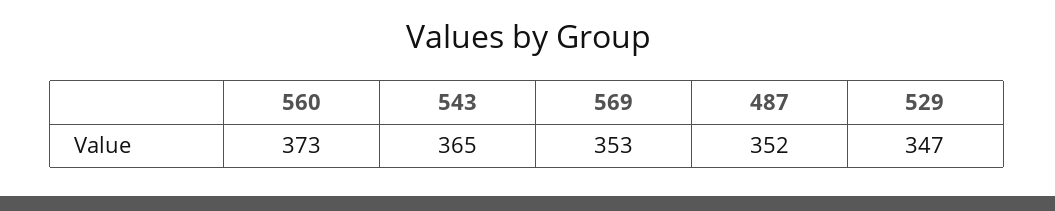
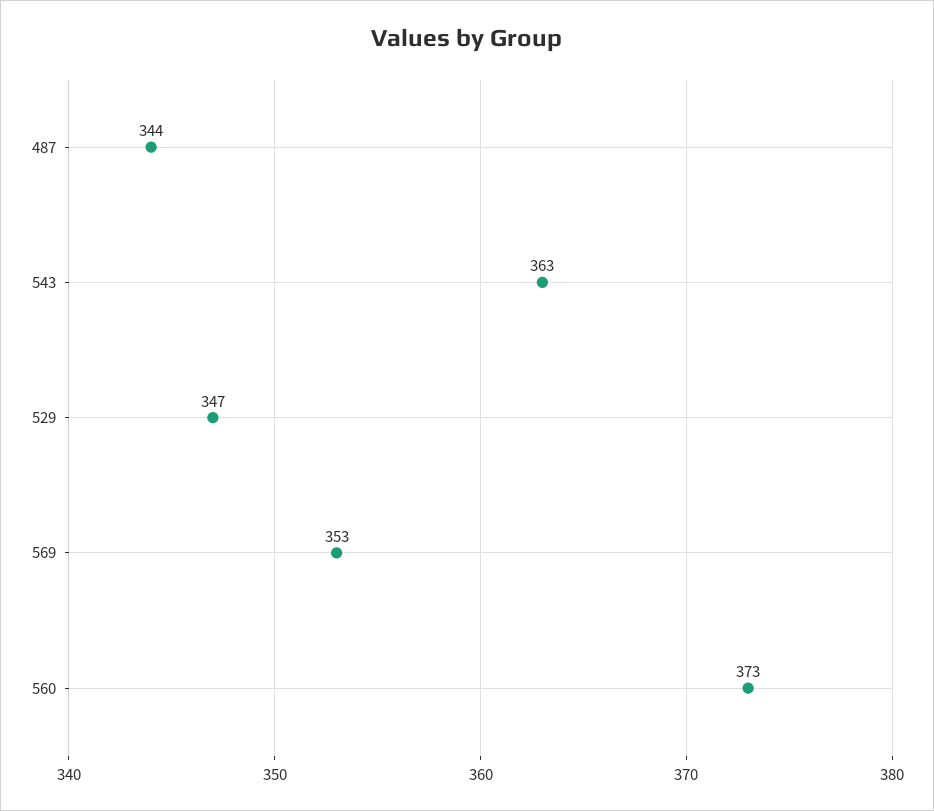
543: 365 -> 363
487: 352 -> 344

